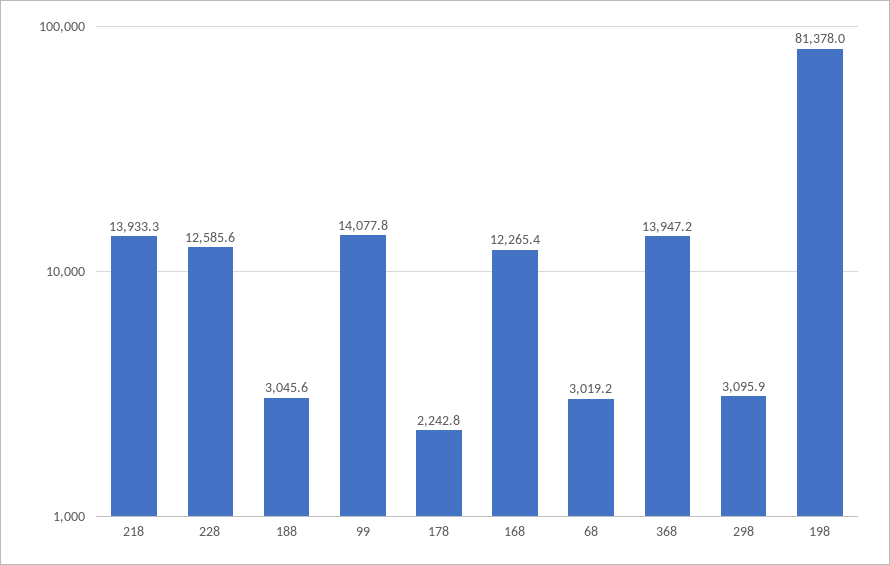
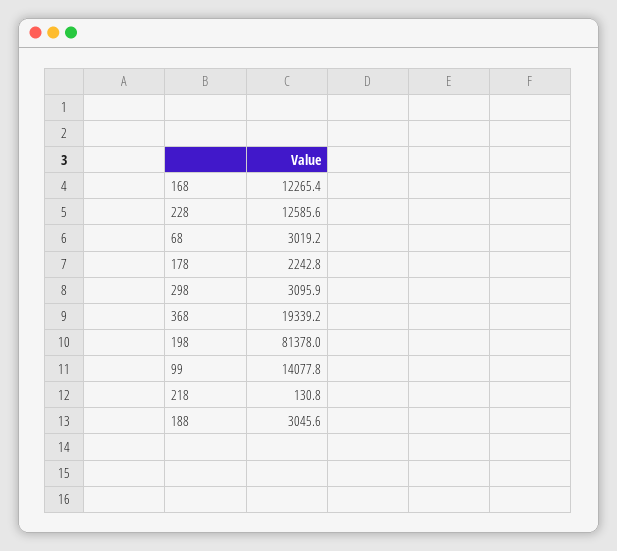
218: 13933.3 -> 130.8
368: 13947.2 -> 19339.2

